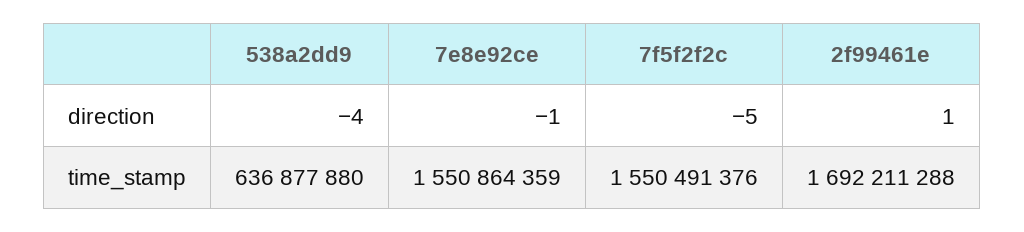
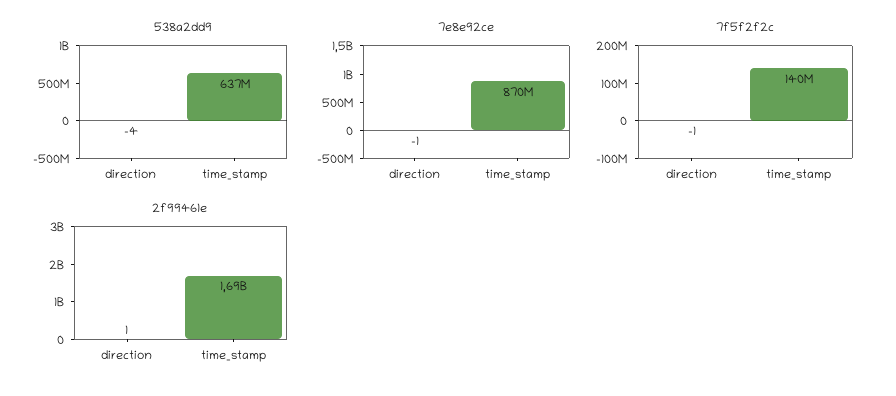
7f5f2f2c, direction: -5 -> -1
7e8e92ce, time_stamp: 1550864359 -> 870000000
7f5f2f2c, time_stamp: 1550491376 -> 140000000

